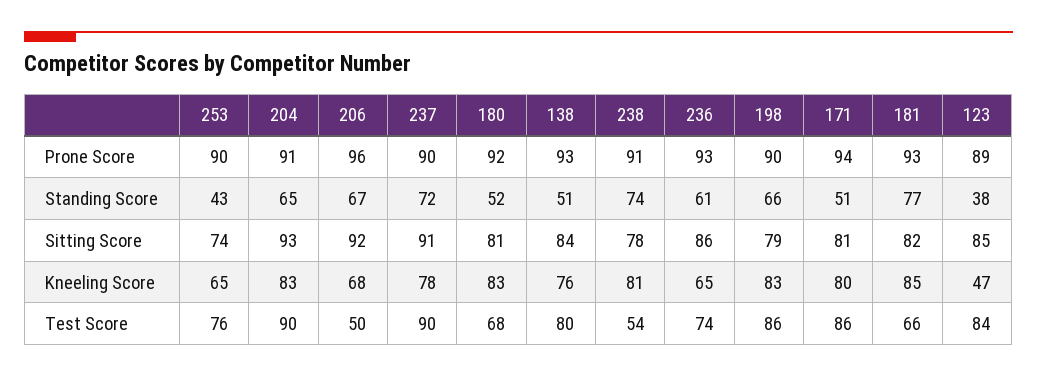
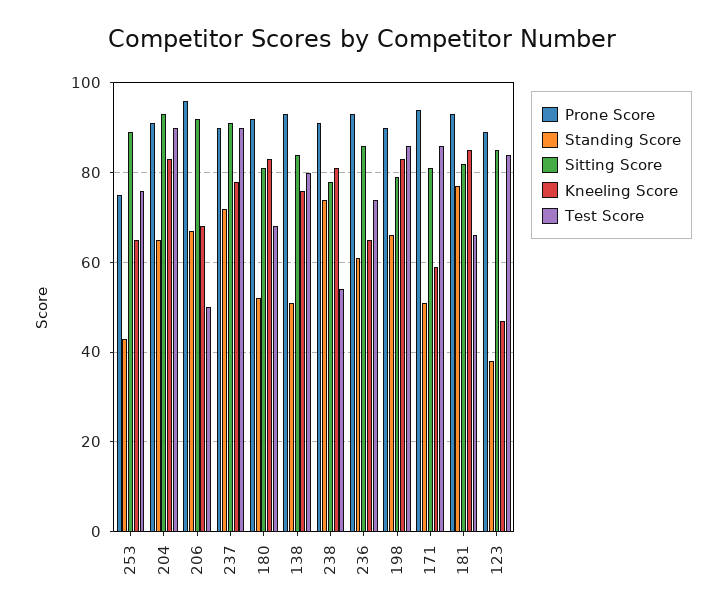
Prone Score, 253: 90 -> 75
Sitting Score, 253: 74 -> 90
Kneeling Score, 171: 80 -> 60

